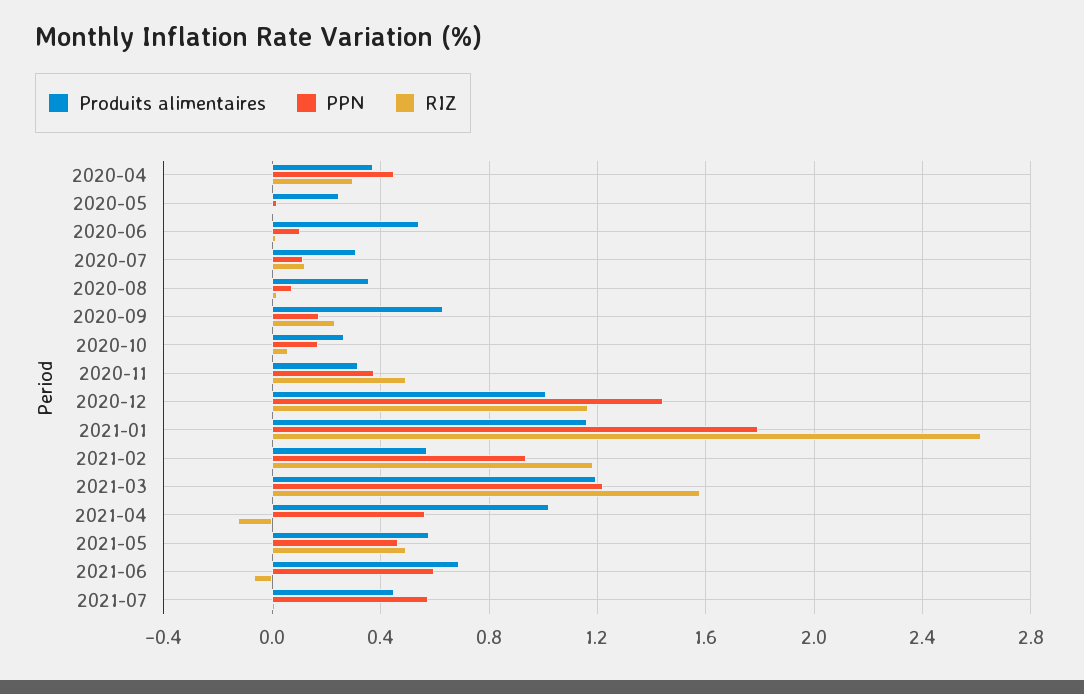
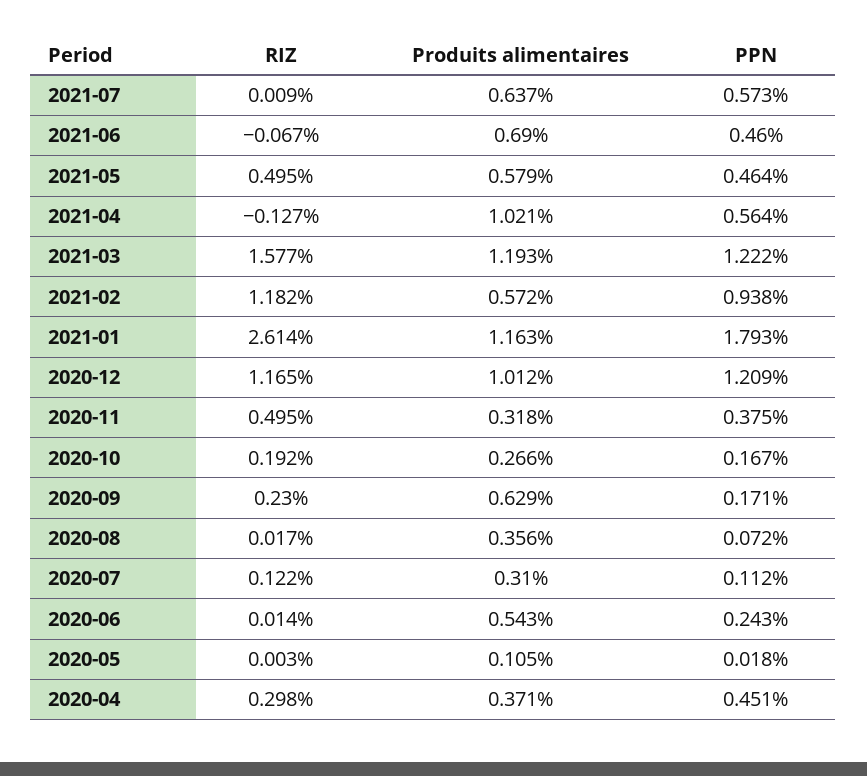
Produits alimentaires, 2020-05: 0.25 -> 0.105
PPN, 2020-06: 0.1 -> 0.243
RIZ, 2020-10: 0.05 -> 0.192
PPN, 2020-12: 1.45 -> 1.209
PPN, 2021-06: 0.6 -> 0.46
Produits alimentaires, 2021-07: 0.45 -> 0.637

